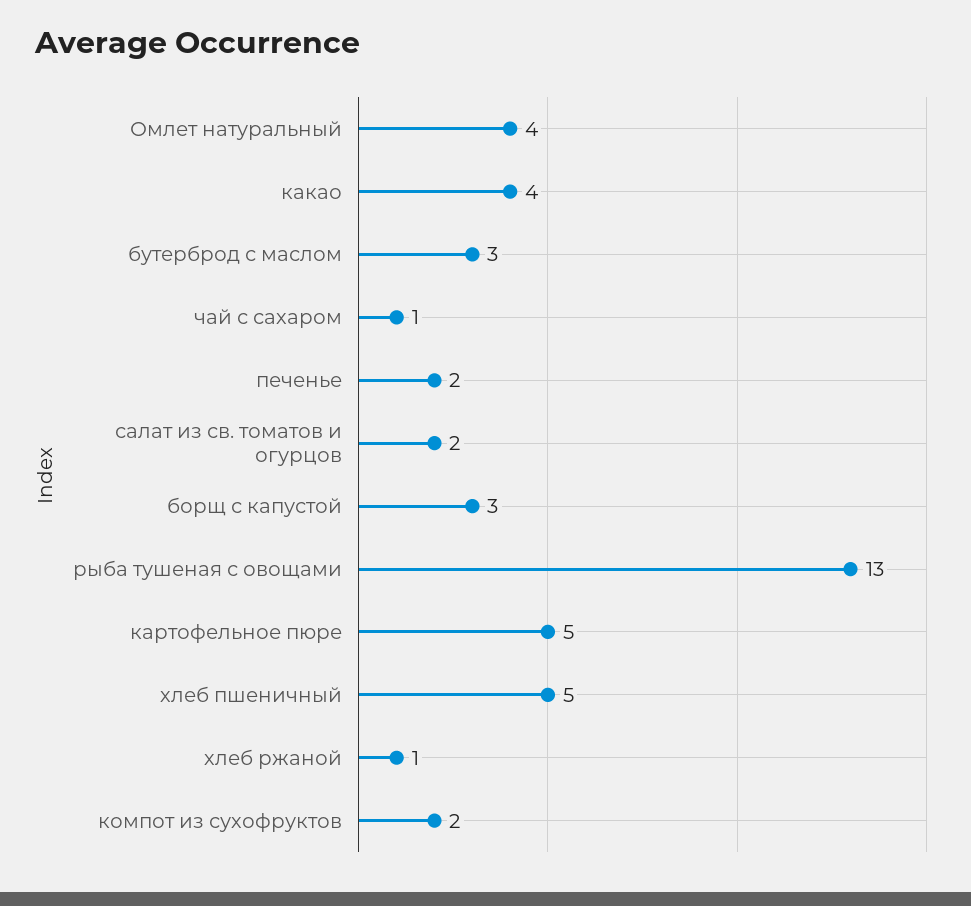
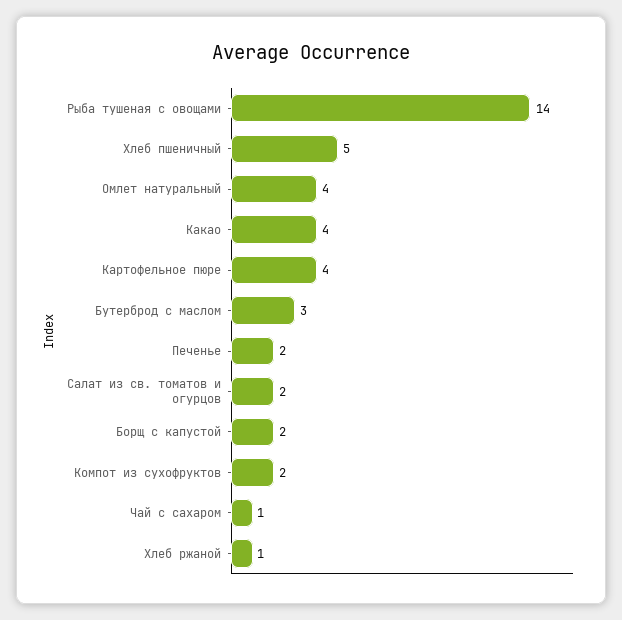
борщ с капустой: 3 -> 2
рыба тушеная с овощами: 13 -> 14
картофельное пюре: 5 -> 4

